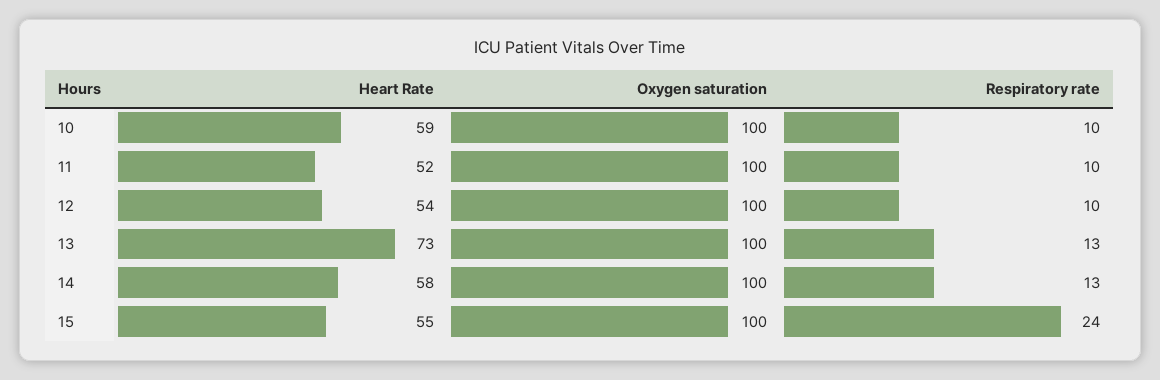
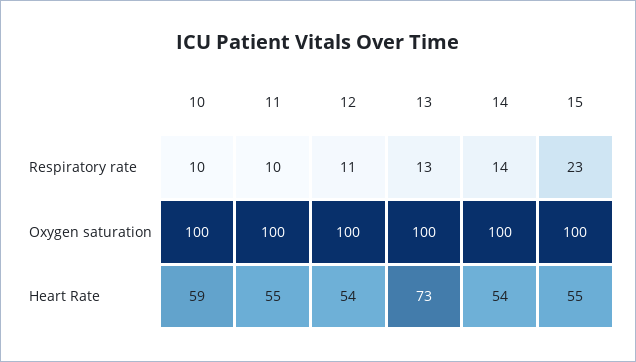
Heart Rate, 11: 52 -> 55
Respiratory rate, 12: 10 -> 11
Heart Rate, 14: 58 -> 54
Respiratory rate, 14: 13 -> 14
Respiratory rate, 15: 24 -> 23

